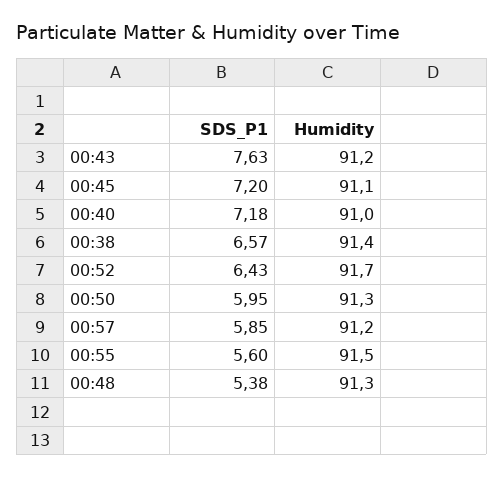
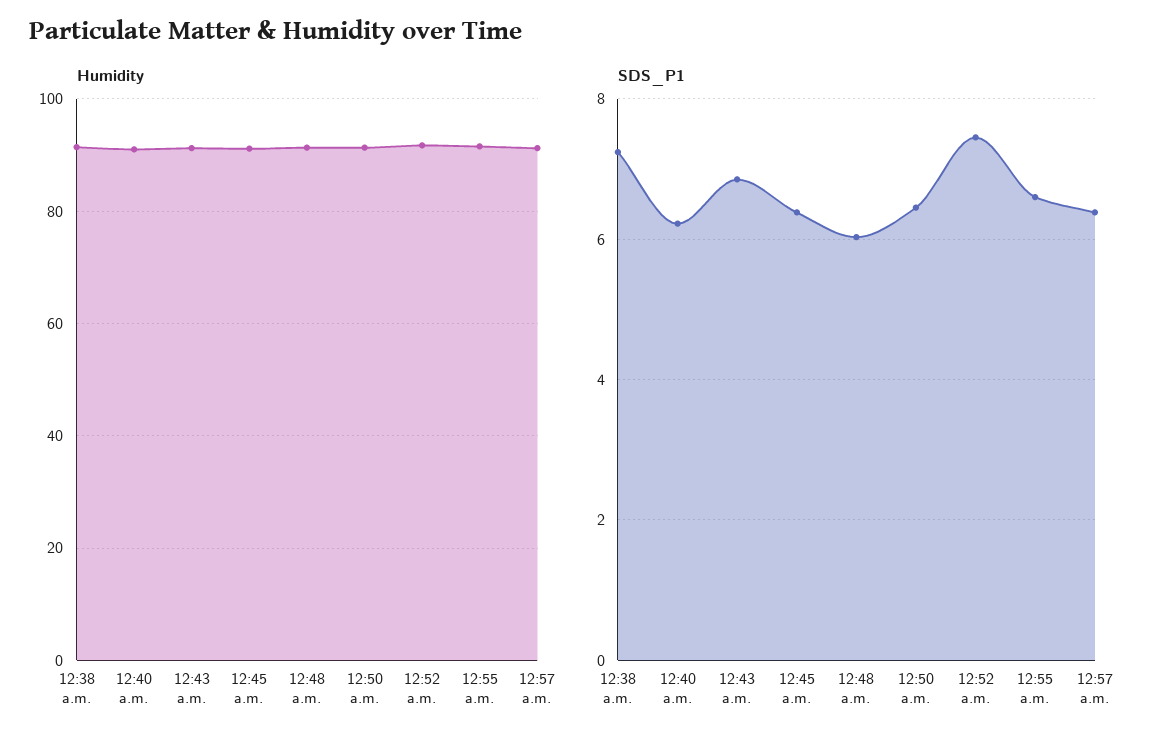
SDS_P1, 00:43: 7.63 -> 6.8
SDS_P1, 00:45: 7.2 -> 6.4
SDS_P1, 00:40: 7.18 -> 6.2
SDS_P1, 00:38: 6.57 -> 7.2
SDS_P1, 00:52: 6.43 -> 7.4
SDS_P1, 00:50: 5.95 -> 6.4
SDS_P1, 00:57: 5.85 -> 6.4
SDS_P1, 00:55: 5.6 -> 6.6
SDS_P1, 00:48: 5.38 -> 6

